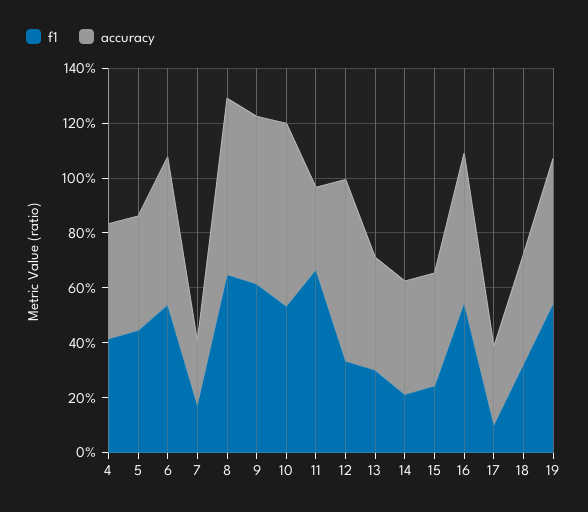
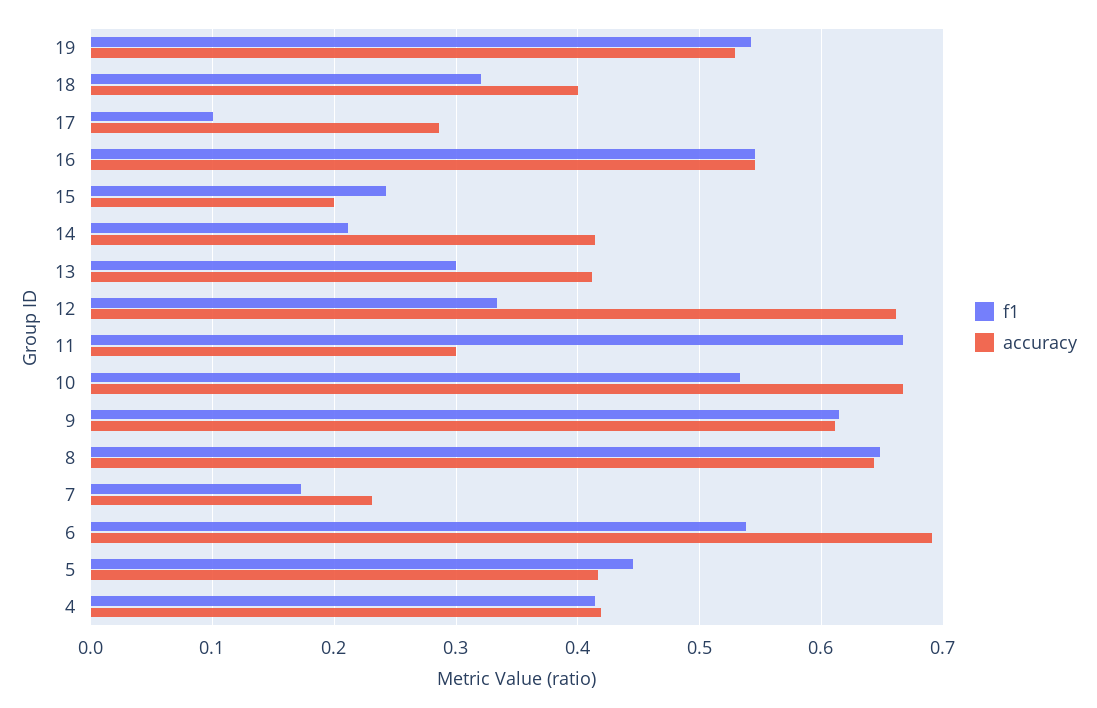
accuracy, 6: 0.55 -> 0.69
accuracy, 15: 0.4 -> 0.2

